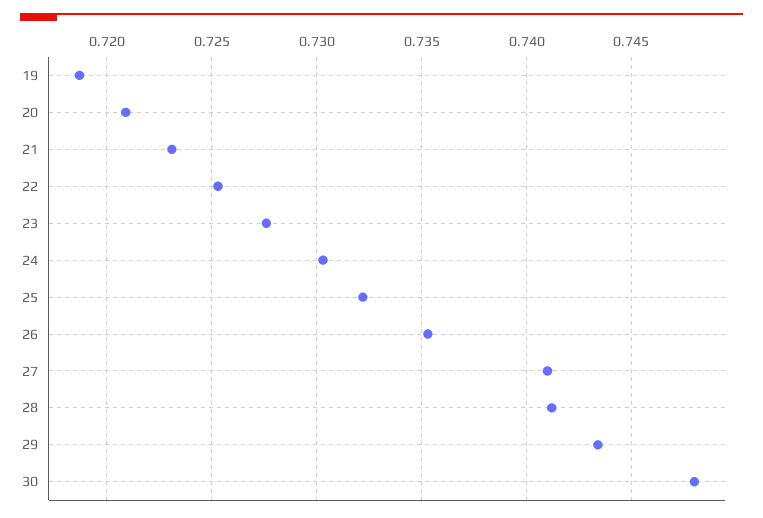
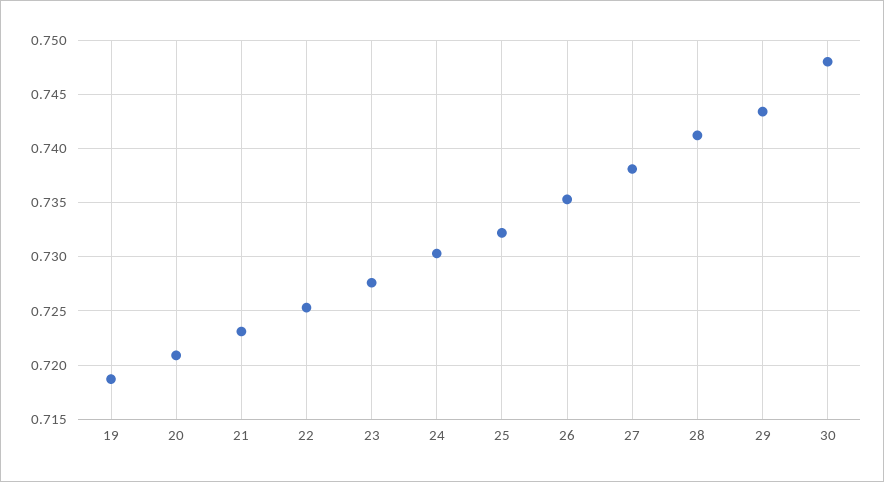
27: 0.741 -> 0.738

